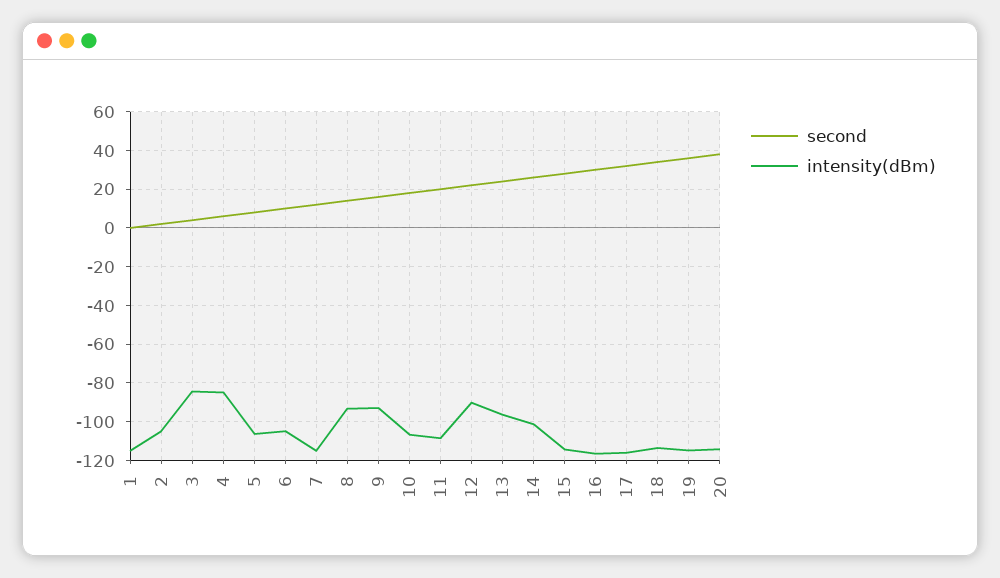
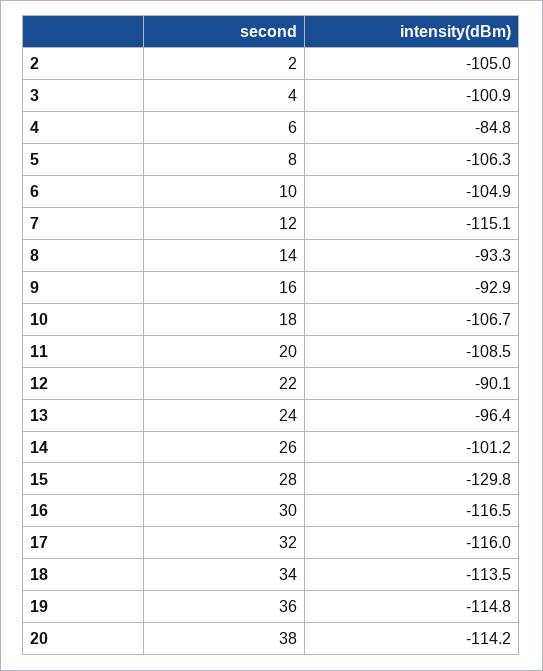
second, 1: 0 -> none
intensity(dBm), 1: -115 -> none
intensity(dBm), 3: -85 -> -100.9
intensity(dBm), 15: -115 -> -129.8

